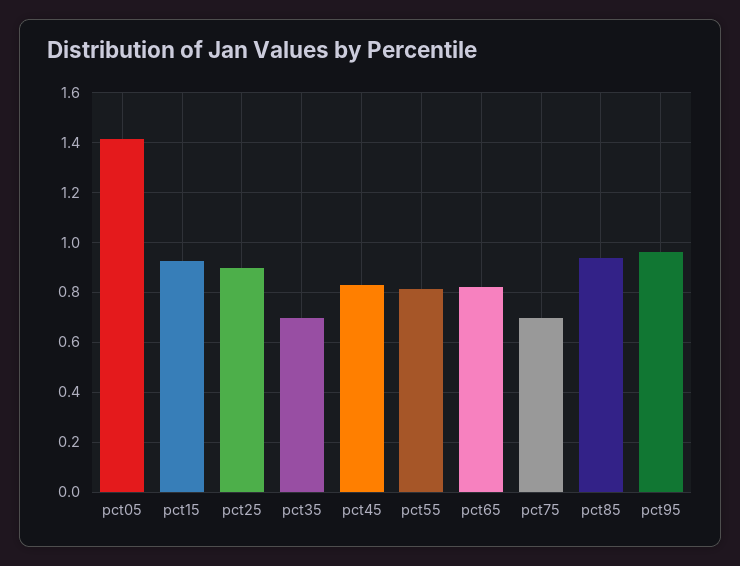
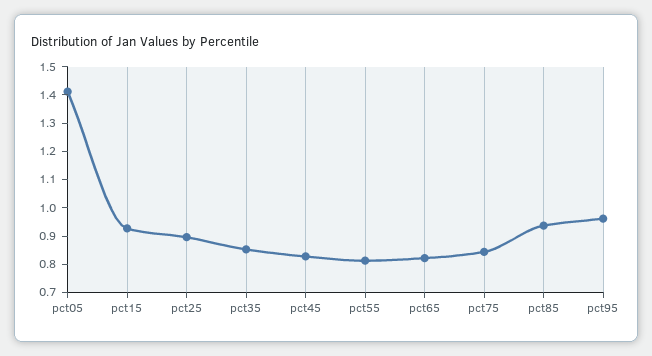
pct35: 0.7 -> 0.85
pct75: 0.7 -> 0.85

